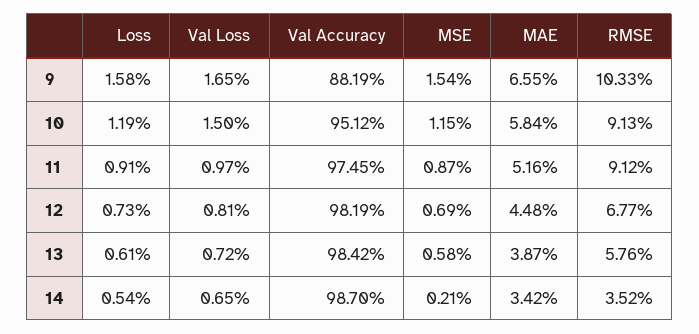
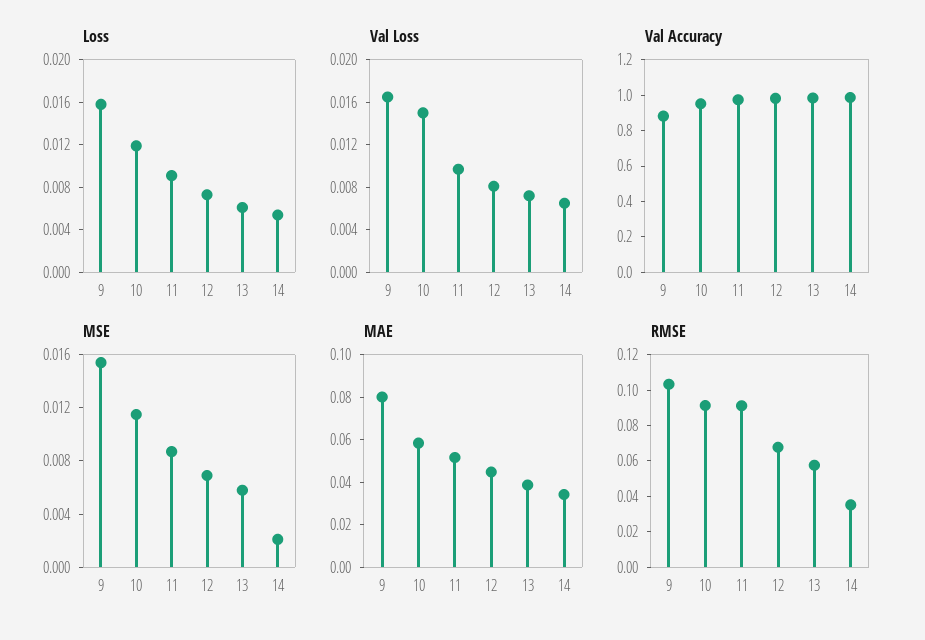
MAE, 9: 0.0655 -> 0.08

